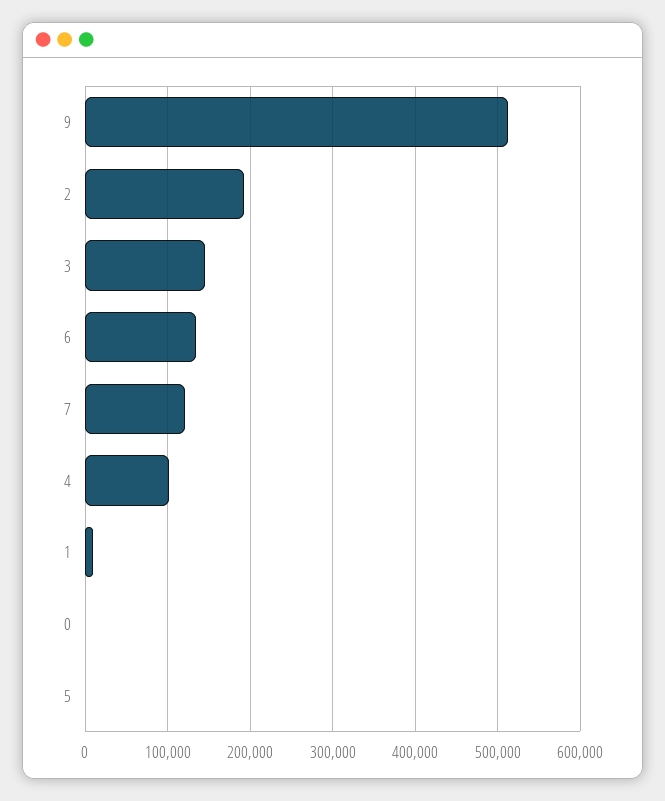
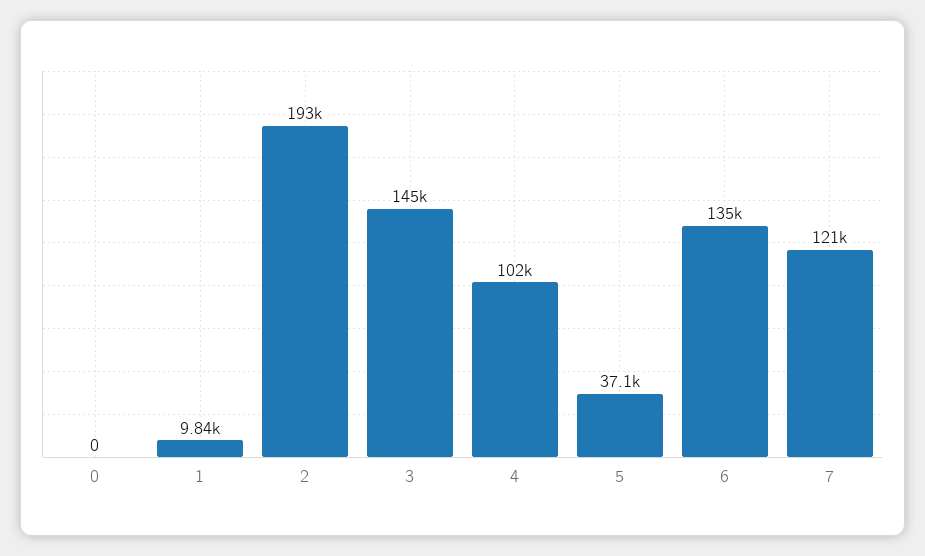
9: 510000 -> none
5: 0 -> 37100

